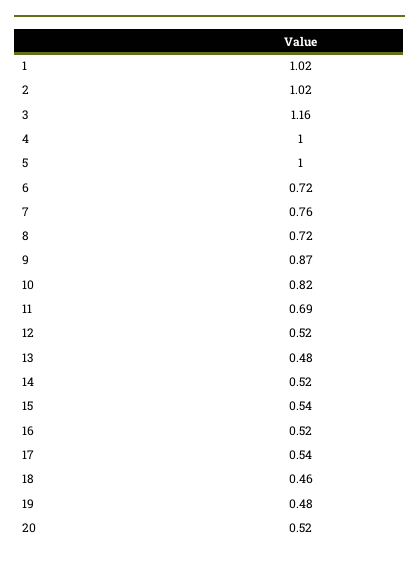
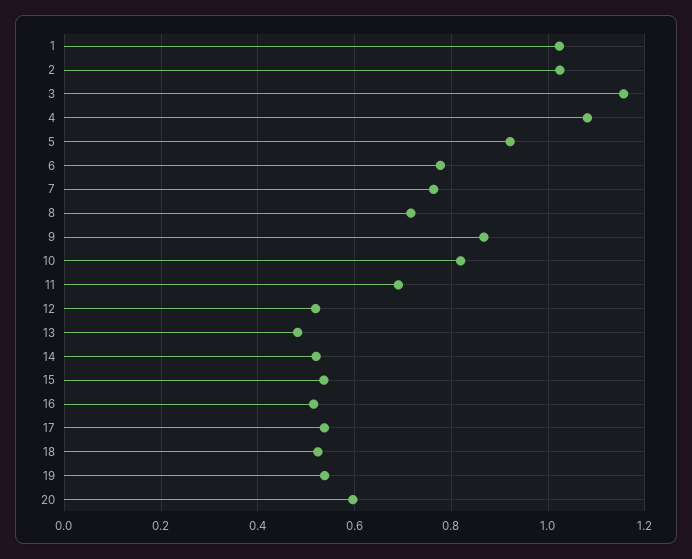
4: 1 -> 1.08
5: 1 -> 0.92
6: 0.72 -> 0.78
18: 0.46 -> 0.52
19: 0.48 -> 0.54
20: 0.52 -> 0.6

